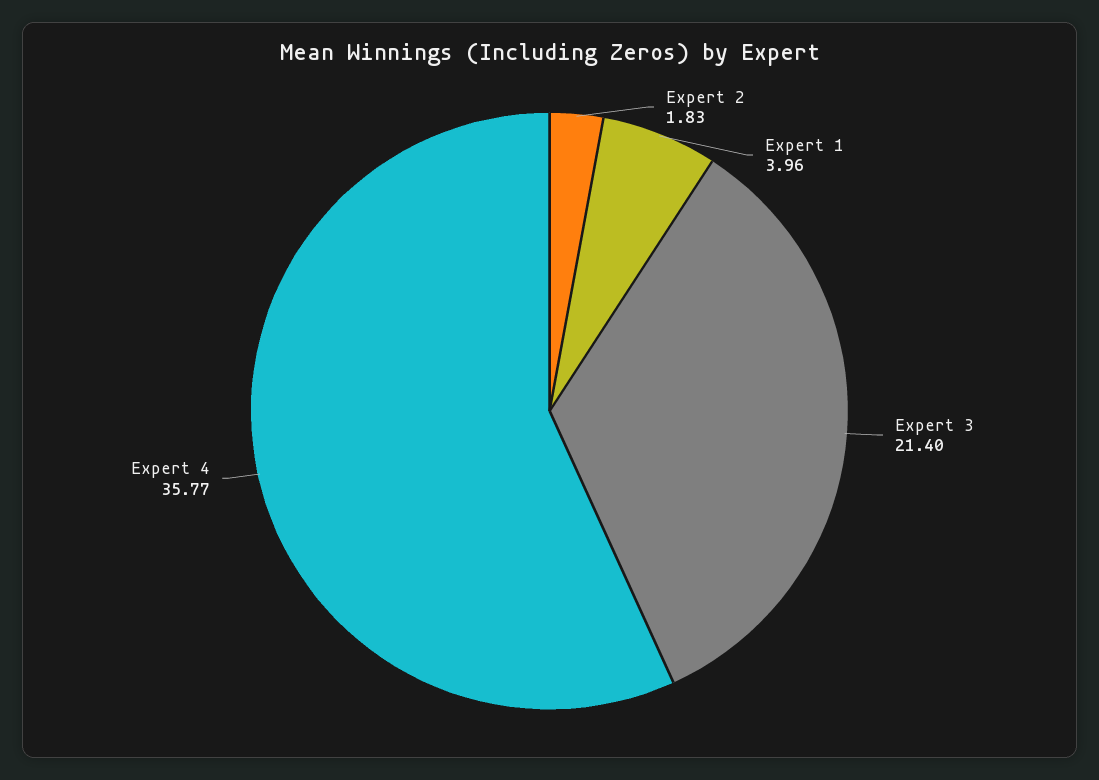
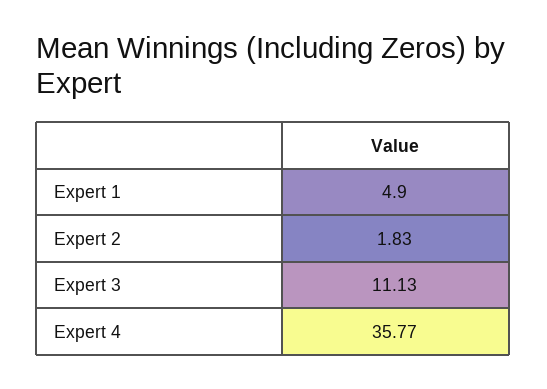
Expert 1: 3.96 -> 4.9
Expert 3: 21.4 -> 11.13

